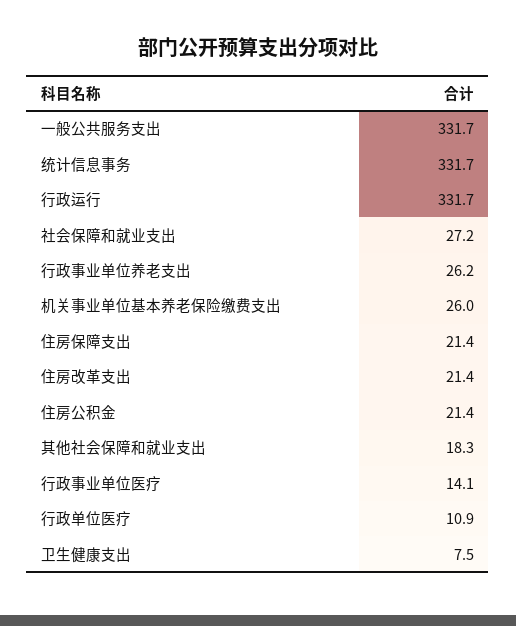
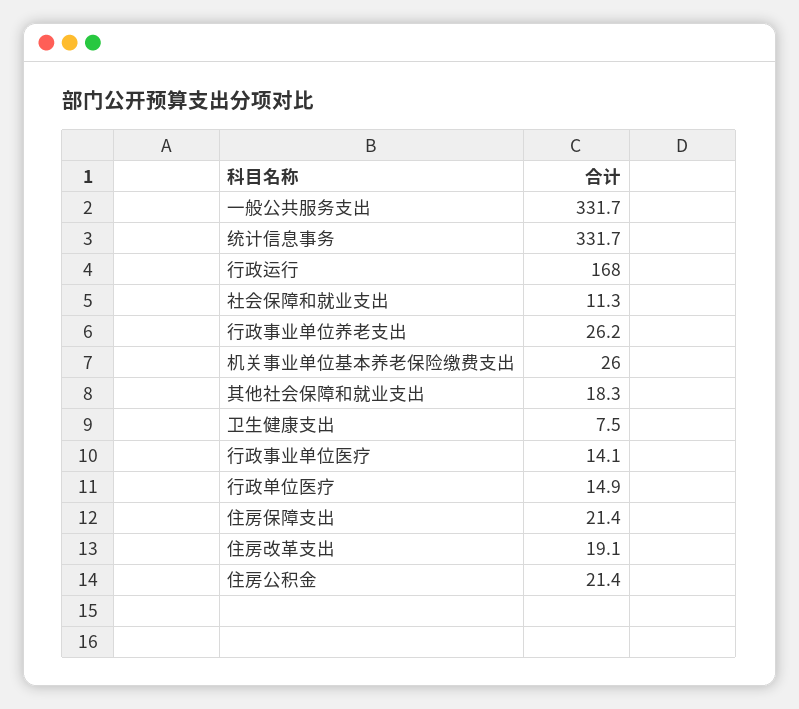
行政运行: 331.7 -> 168
社会保障和就业支出: 27.2 -> 11.3
住房改革支出: 21.4 -> 19.1
行政单位医疗: 10.9 -> 14.9

